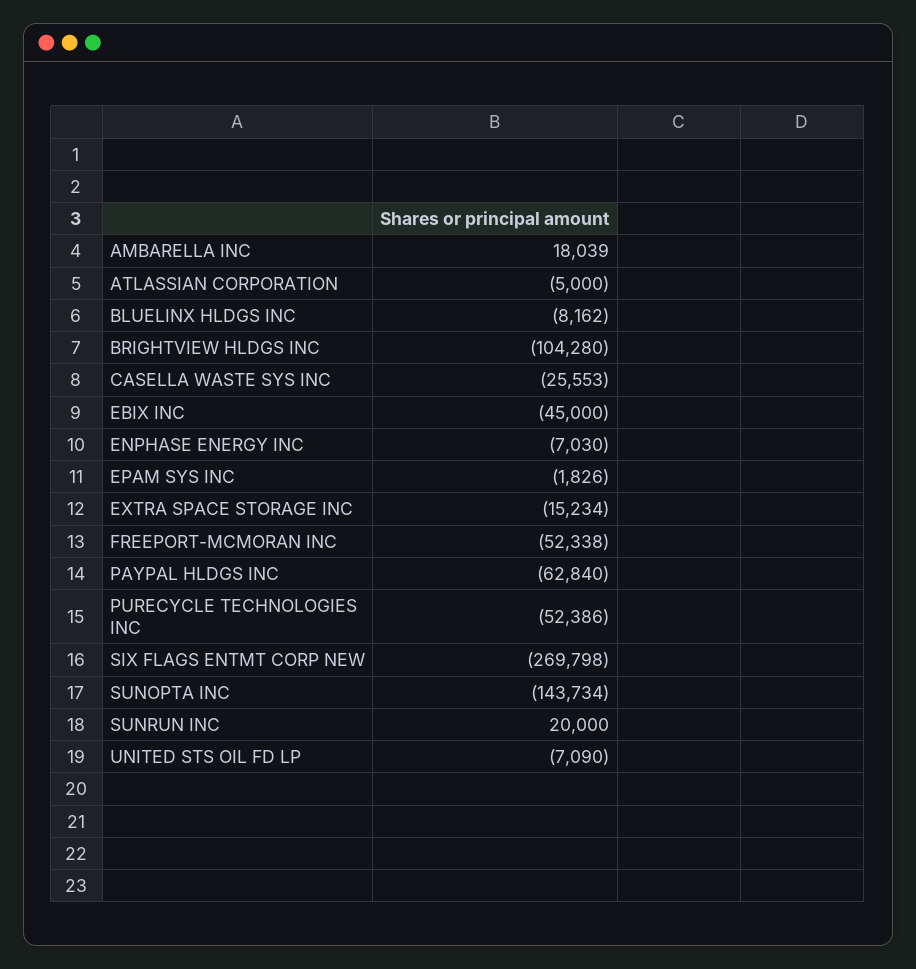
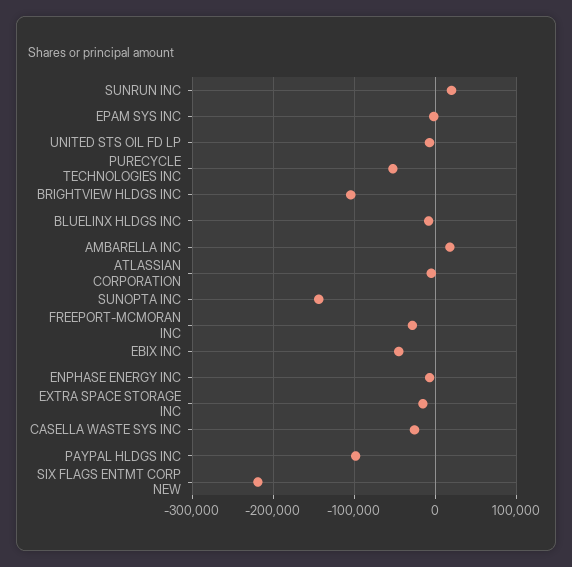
FREEPORT-MCMORAN INC: -52338 -> -30000
PAYPAL HLDGS INC: -62840 -> -100000
SIX FLAGS ENTMT CORP NEW: -269798 -> -220000

